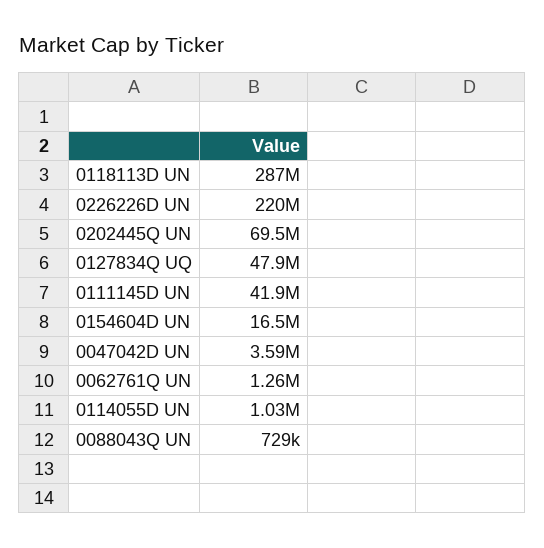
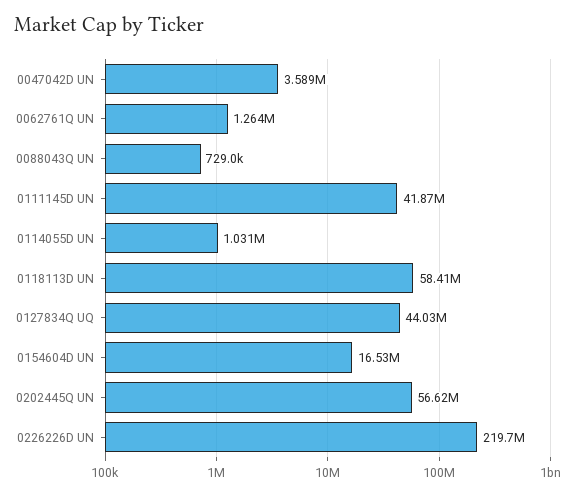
0118113D UN: 287000000 -> 58410000
0202445Q UN: 69500000 -> 56620000
0127834Q UQ: 47900000 -> 44030000

